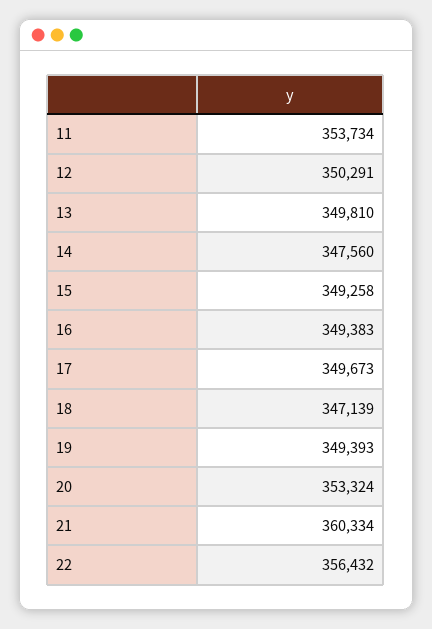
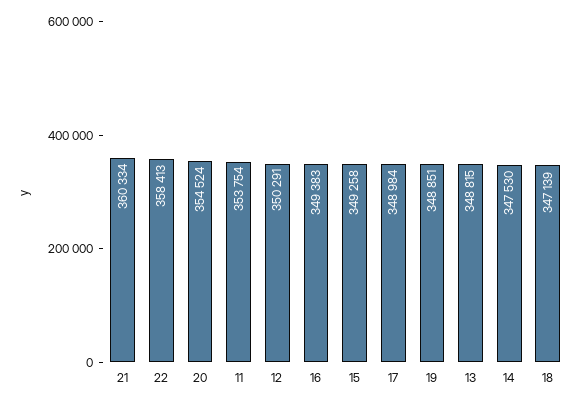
11: 353734 -> 353754
13: 349810 -> 348815
14: 347560 -> 347530
17: 349673 -> 348984
19: 349393 -> 348851
20: 353324 -> 354524
22: 356432 -> 358413

